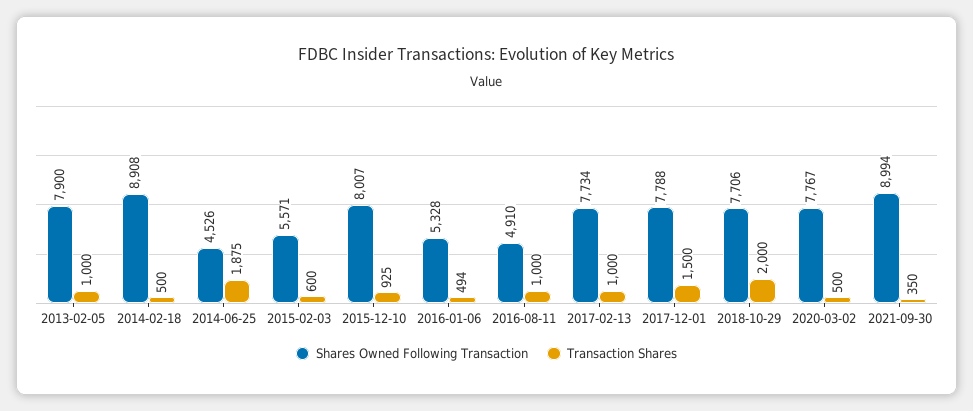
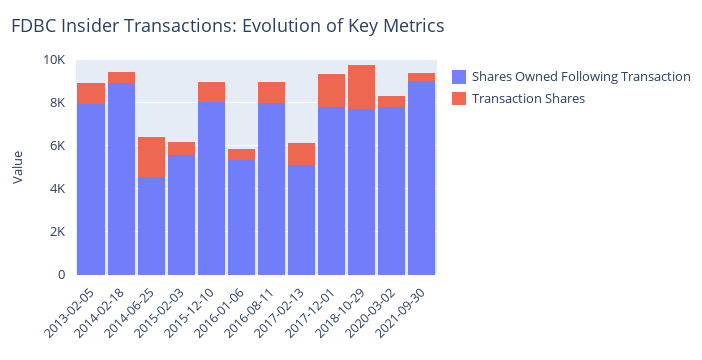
Shares Owned Following Transaction, 2016-08-11: 4910 -> 8000
Shares Owned Following Transaction, 2017-02-13: 7734 -> 5000

